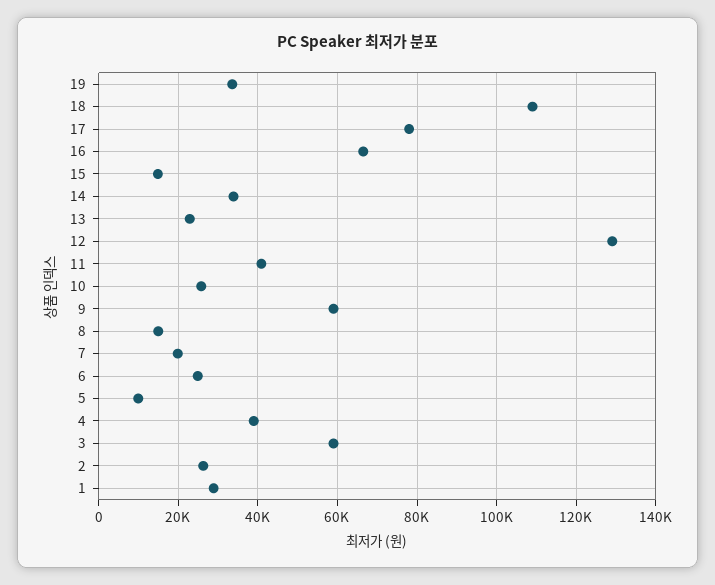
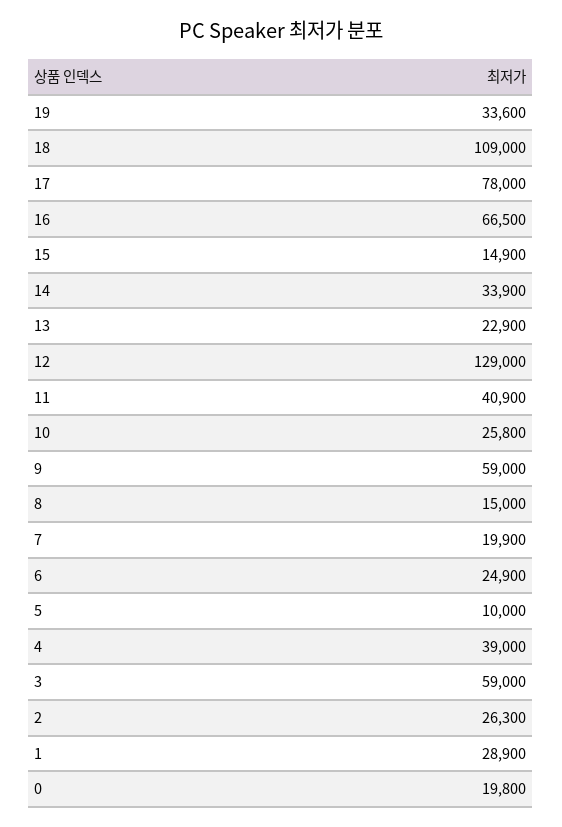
0: none -> 19800

